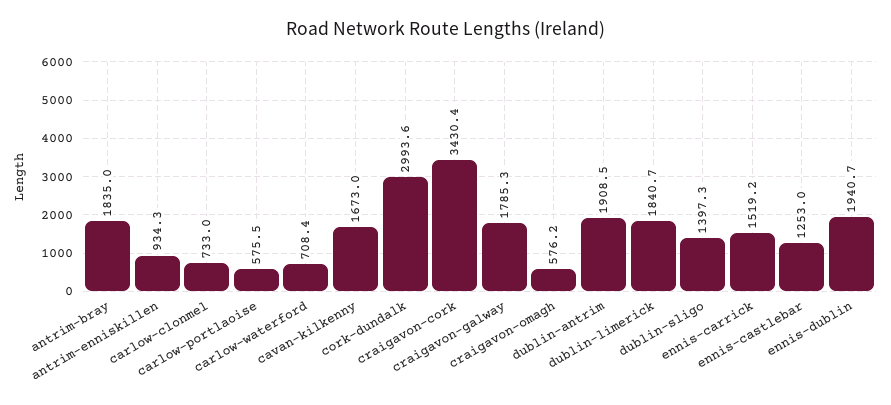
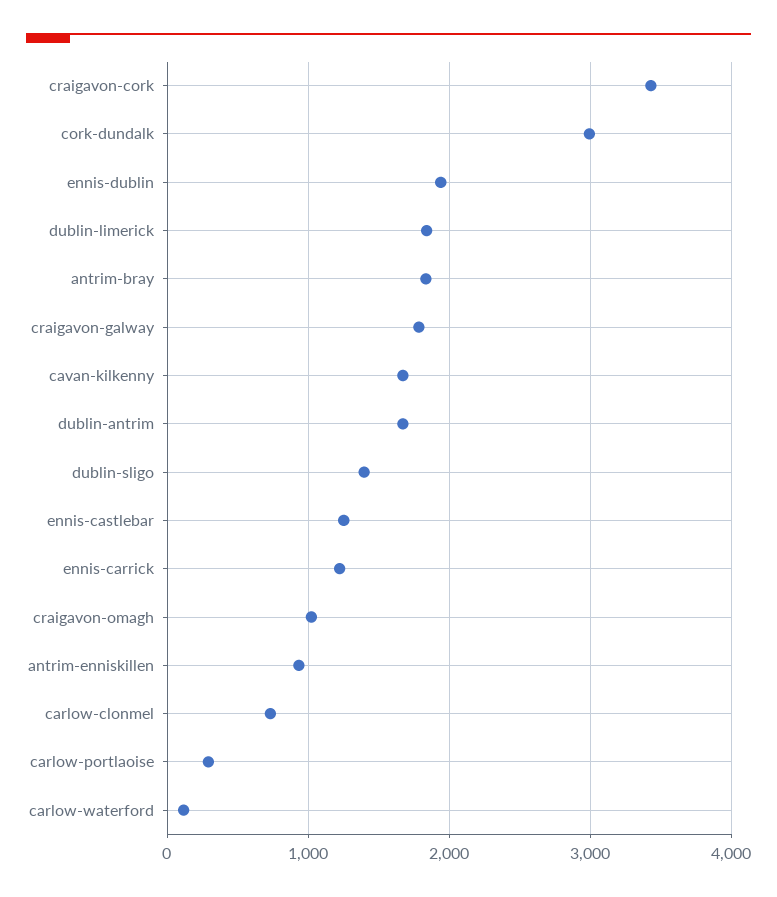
carlow-portlaoise: 575.5 -> 300
carlow-waterford: 708.4 -> 100
craigavon-omagh: 576.2 -> 1000
dublin-antrim: 1908.5 -> 1700
ennis-carrick: 1519.2 -> 1200

